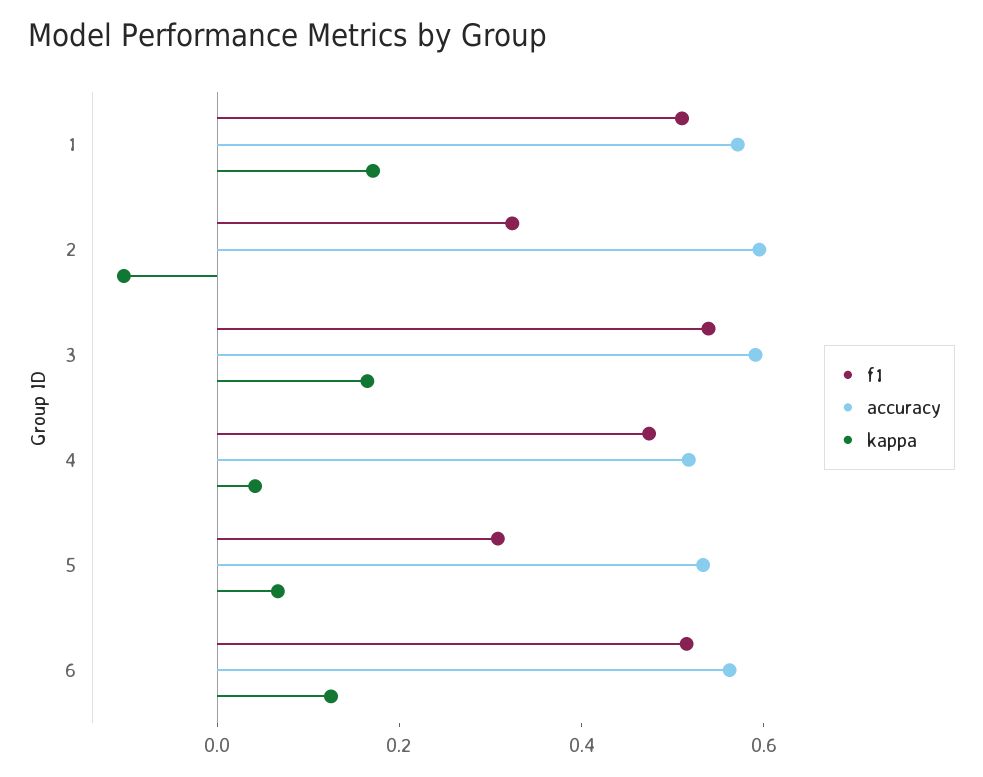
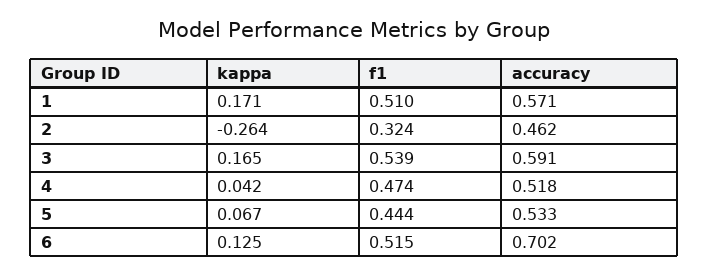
accuracy, 2: 0.6 -> 0.462
kappa, 2: -0.1 -> -0.264
f1, 5: 0.3 -> 0.444
accuracy, 6: 0.55 -> 0.702

